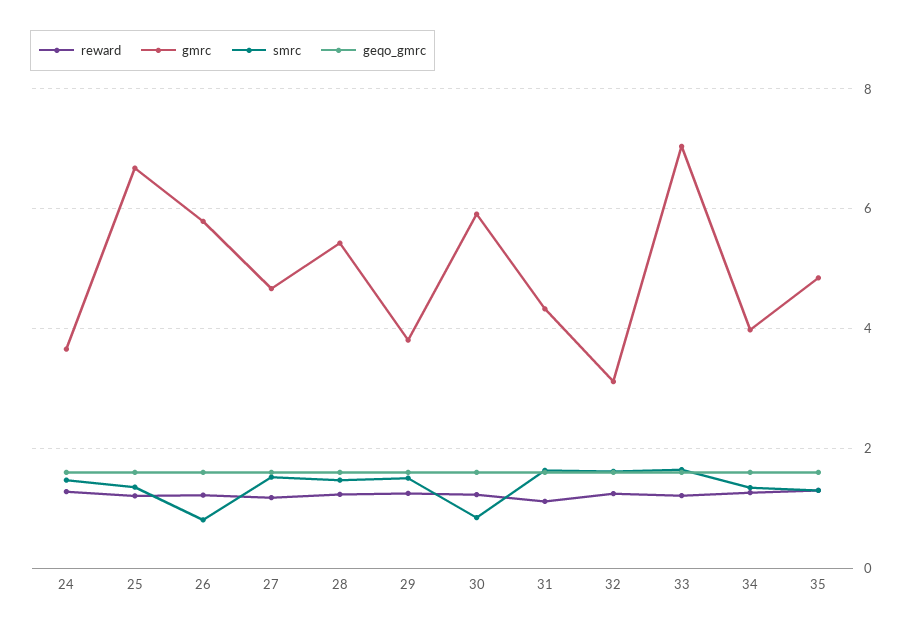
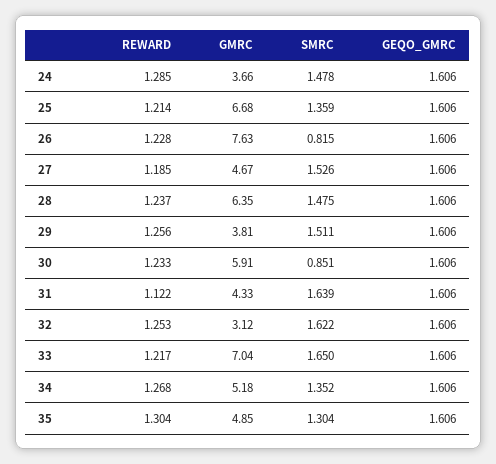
gmrc, 26: 5.8 -> 7.63
gmrc, 28: 5.4 -> 6.35
gmrc, 34: 4 -> 5.18

